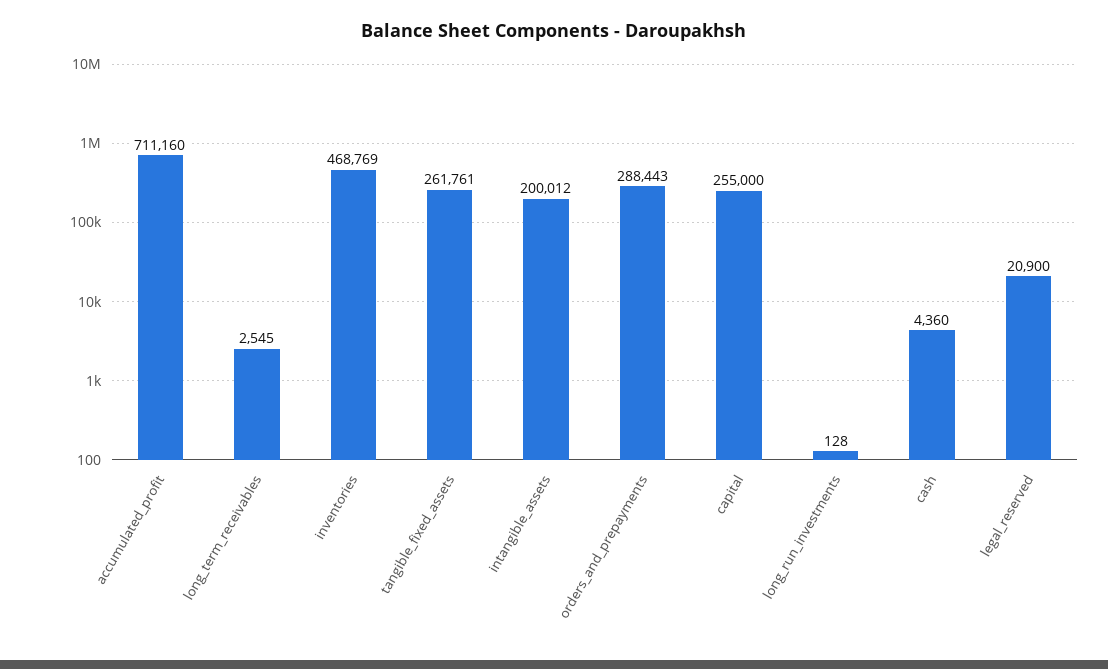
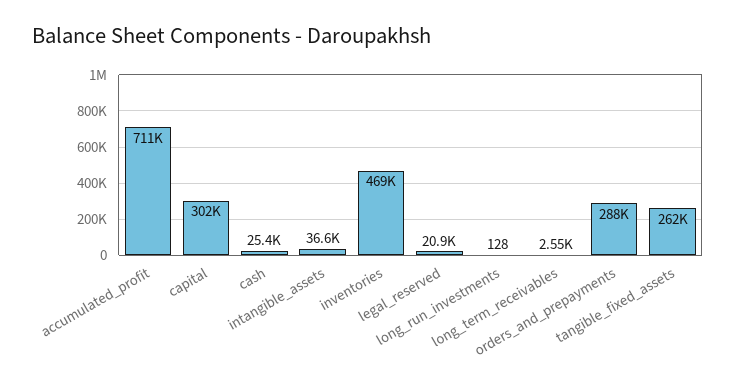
intangible_assets: 200012 -> 36600
capital: 255000 -> 302000
cash: 4360 -> 25400

